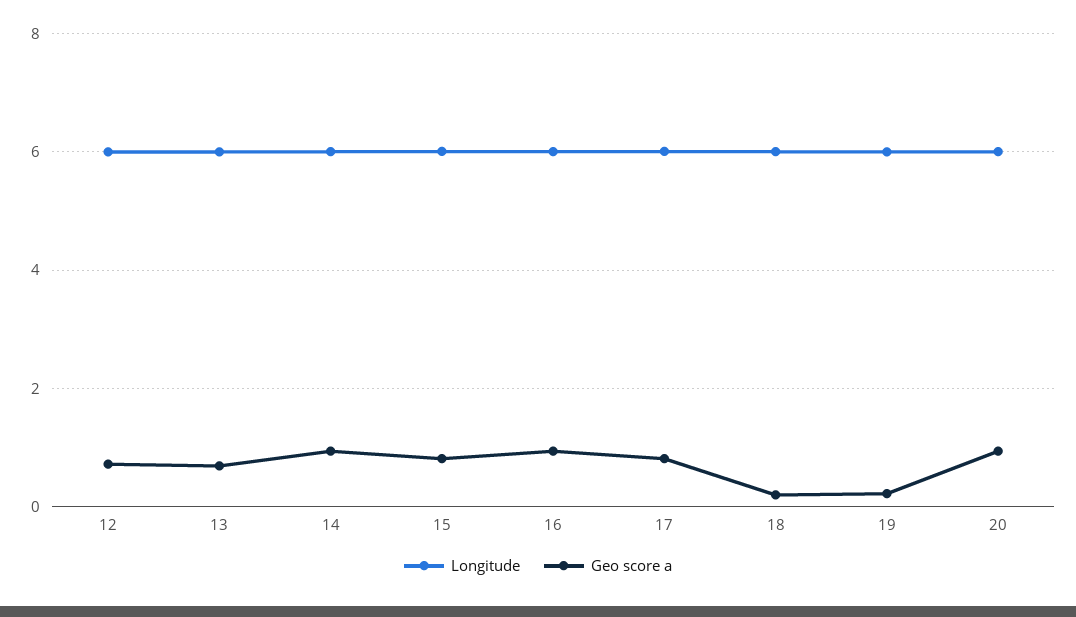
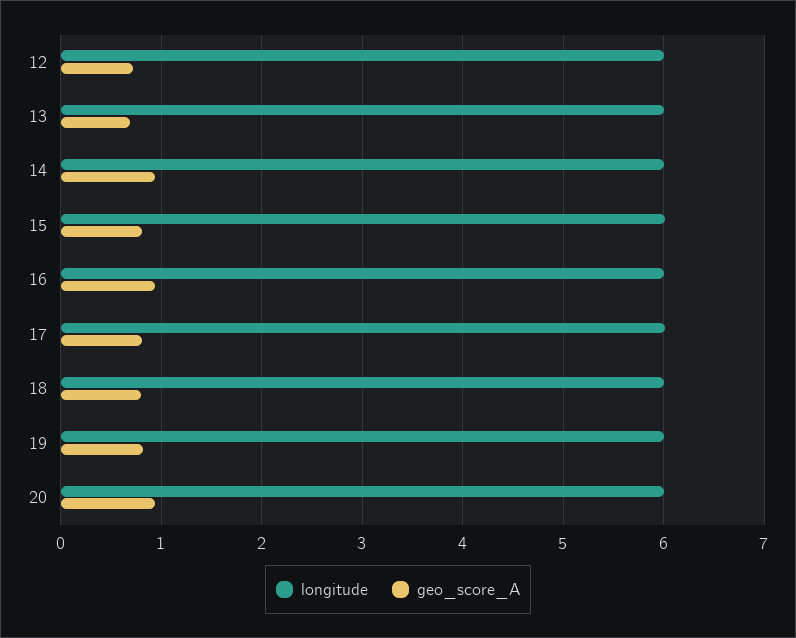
Geo score a, 18: 0.2 -> 0.8
Geo score a, 19: 0.2 -> 0.8

